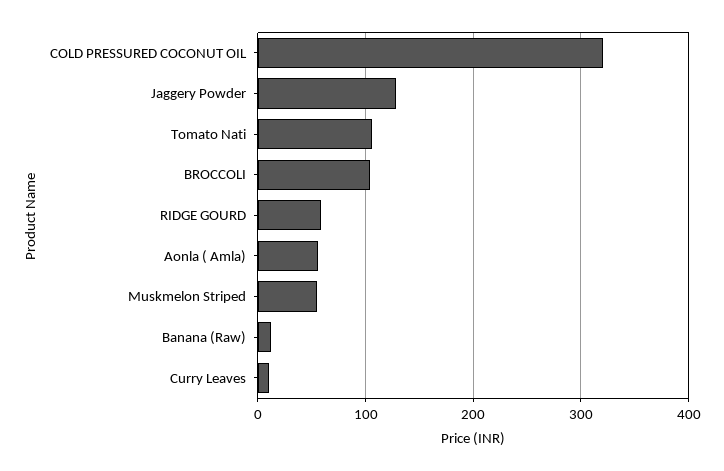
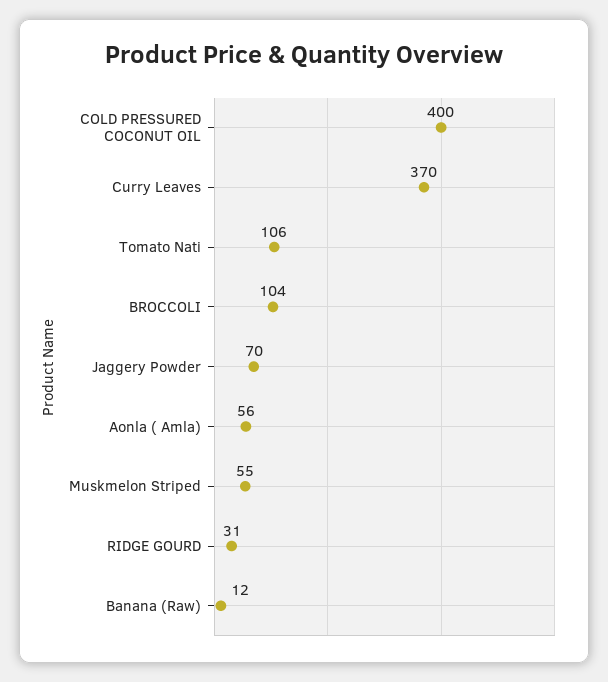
COLD PRESSURED COCONUT OIL: 320 -> 400
Jaggery Powder: 130 -> 70
RIDGE GOURD: 60 -> 31
Curry Leaves: 10 -> 370

